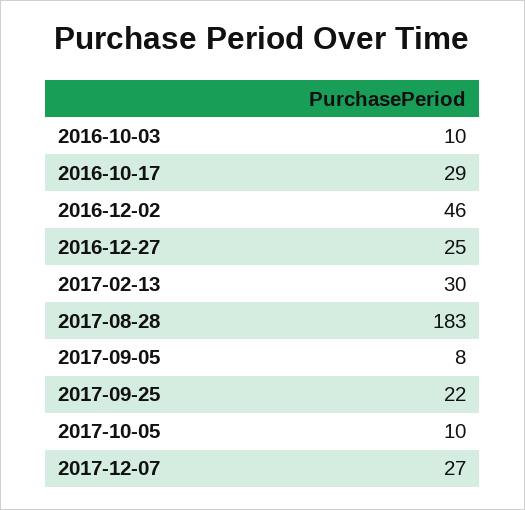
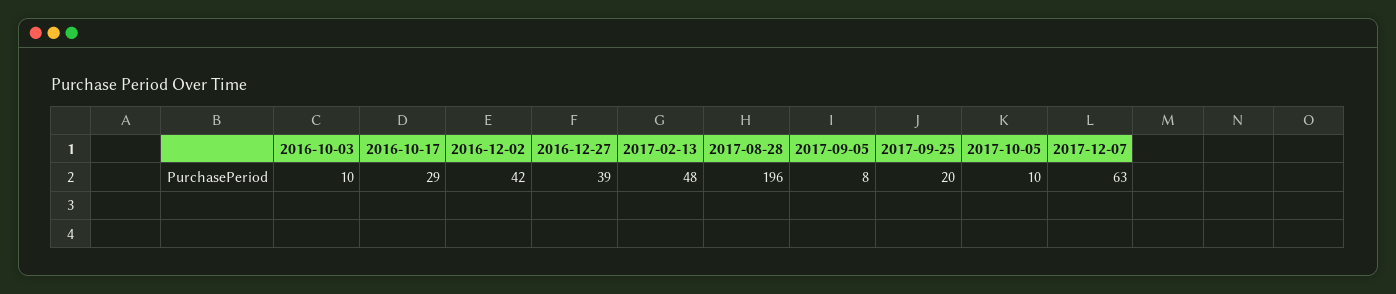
2016-12-02: 46 -> 42
2016-12-27: 25 -> 39
2017-02-13: 30 -> 48
2017-08-28: 183 -> 196
2017-09-25: 22 -> 20
2017-12-07: 27 -> 63

